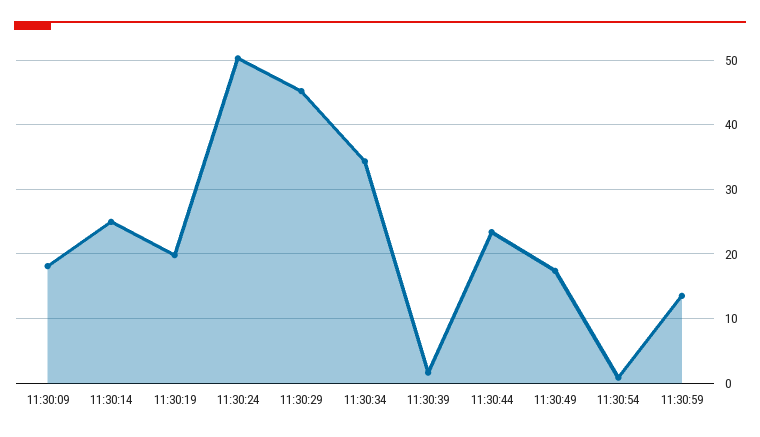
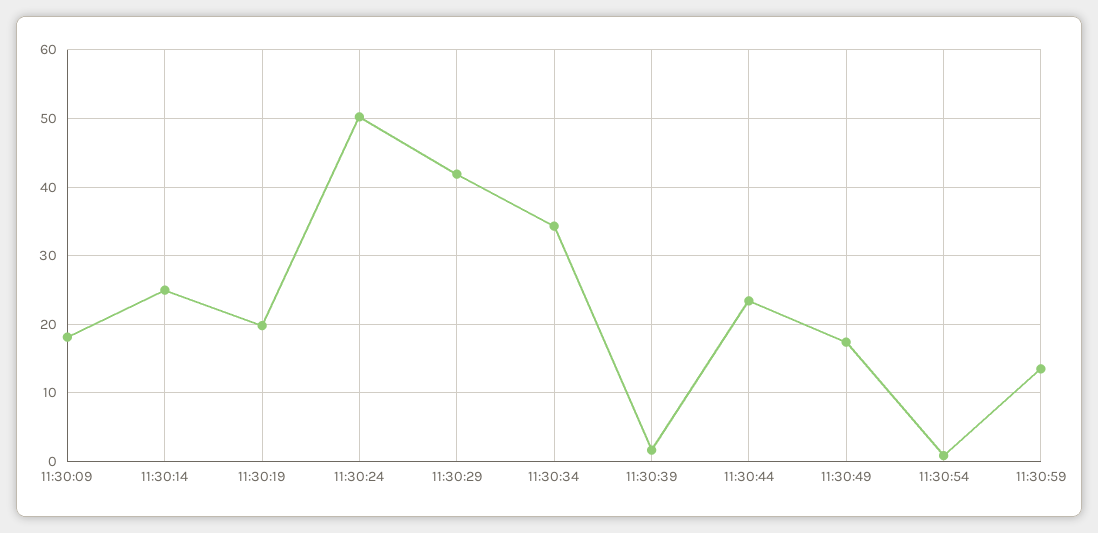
11:30:29: 45 -> 42

